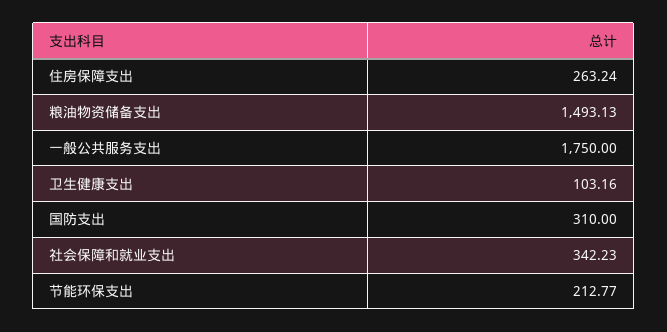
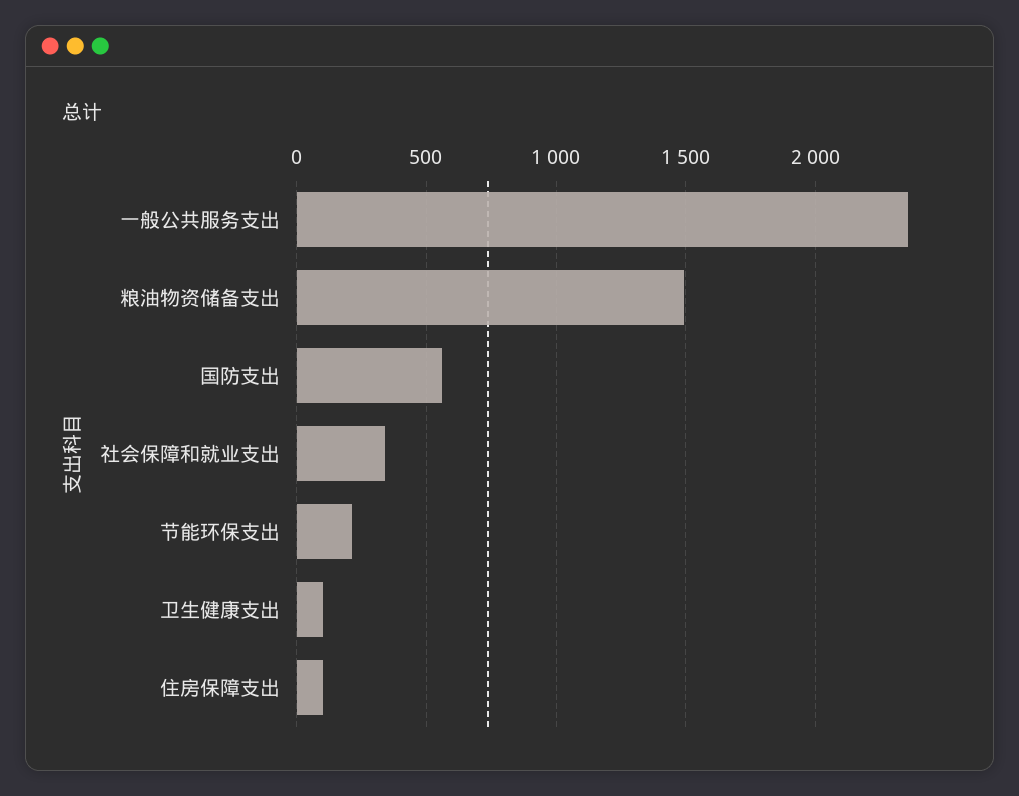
住房保障支出: 263.24 -> 100
一般公共服务支出: 1750 -> 2350
国防支出: 310 -> 550

